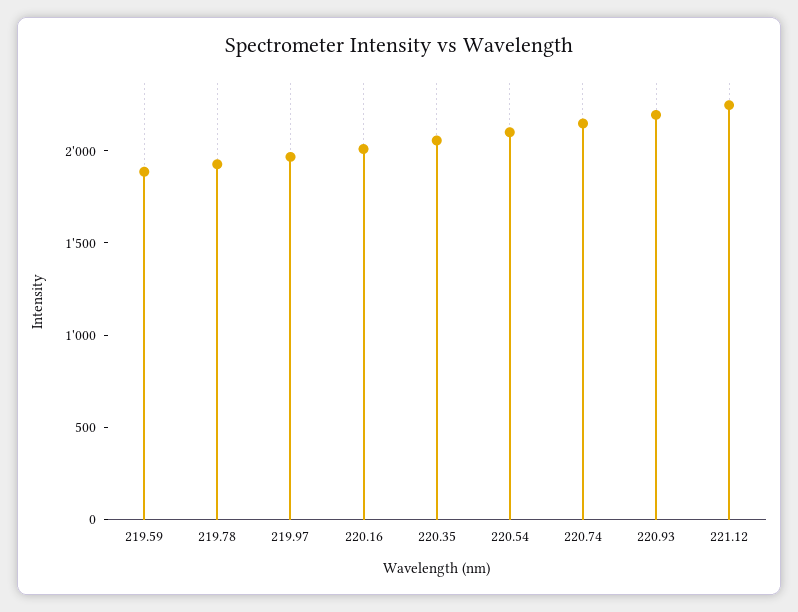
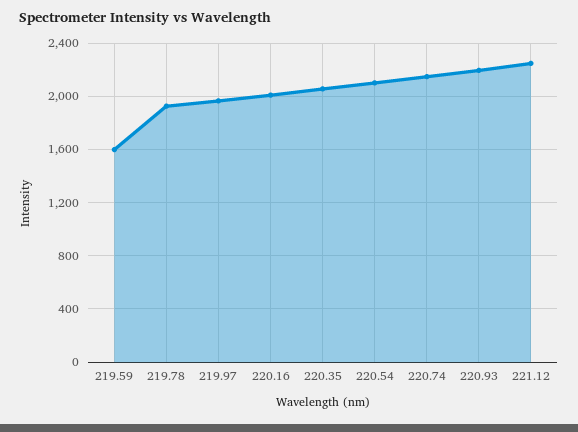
219.59: 1900 -> 1600

